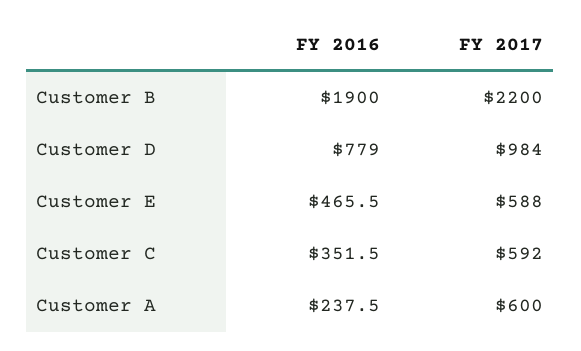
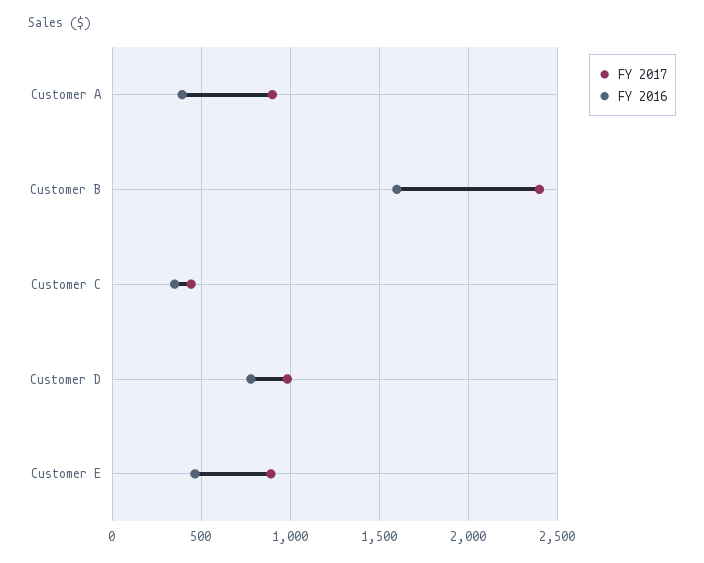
FY 2016, Customer B: 1900 -> 1600
FY 2017, Customer B: 2200 -> 2400
FY 2017, Customer E: 588 -> 900
FY 2017, Customer C: 592 -> 450
FY 2016, Customer A: 237.5 -> 400
FY 2017, Customer A: 600 -> 900

